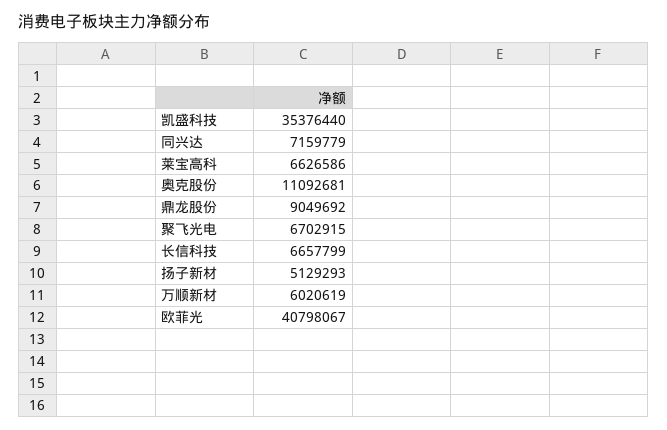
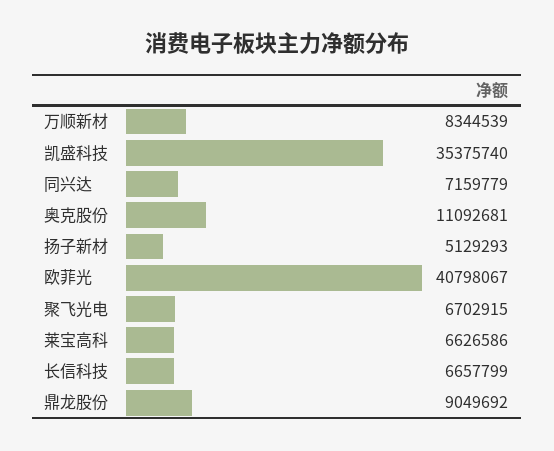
凯盛科技: 35376440 -> 35375740
万顺新材: 6020619 -> 8344539

